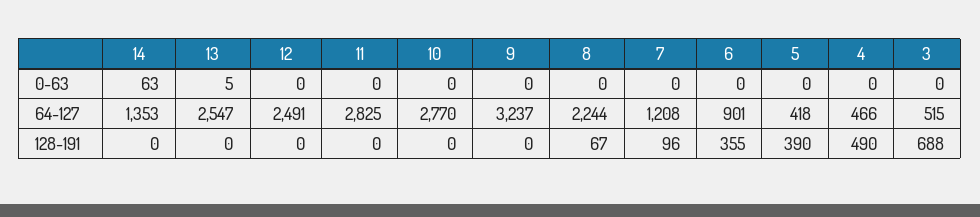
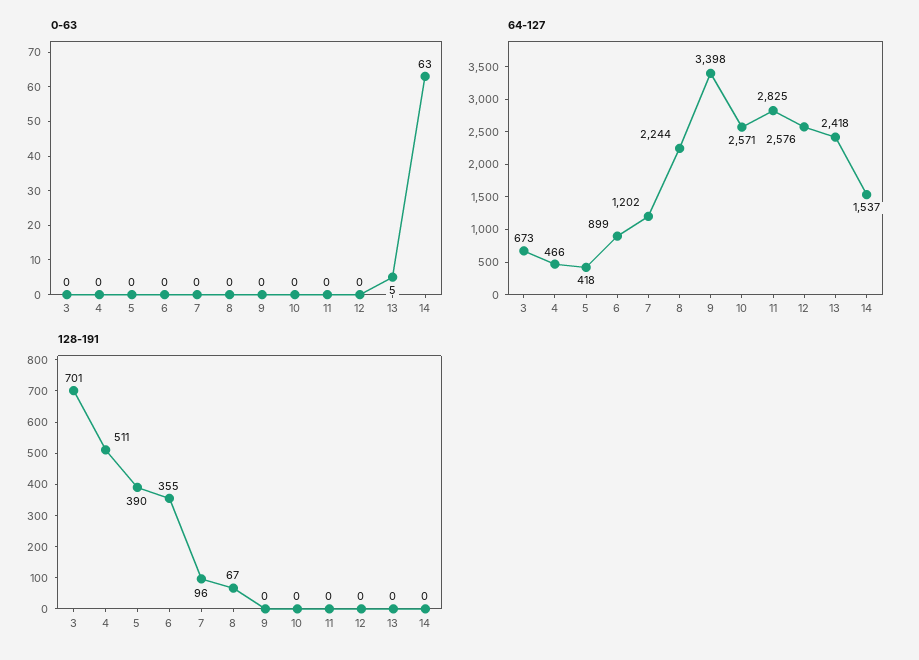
64-127, 14: 1353 -> 1537
64-127, 13: 2547 -> 2418
64-127, 12: 2491 -> 2576
64-127, 10: 2770 -> 2571
64-127, 9: 3237 -> 3398
64-127, 7: 1208 -> 1202
64-127, 6: 901 -> 899
64-127, 3: 515 -> 673
128-191, 4: 490 -> 511
128-191, 3: 688 -> 701

